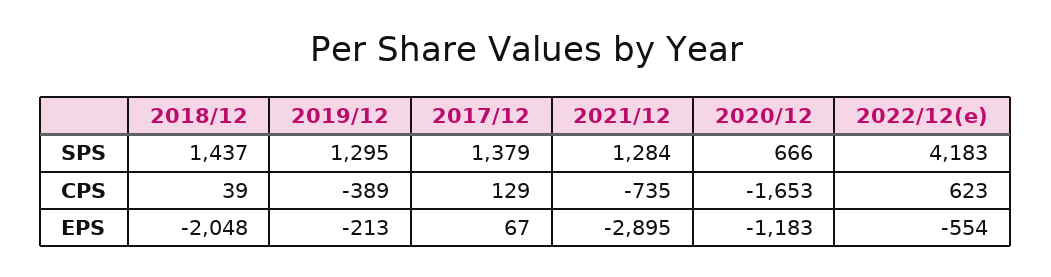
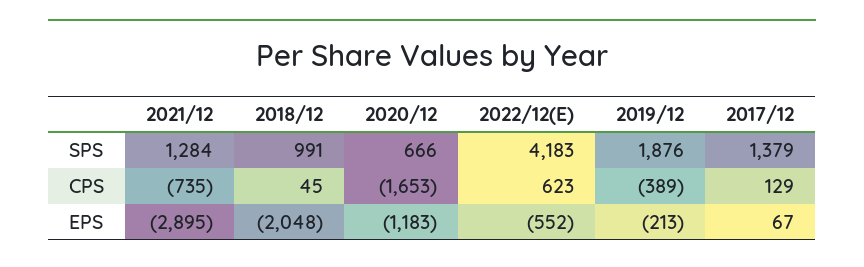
2018/12, SPS: 1437 -> 991
2019/12, SPS: 1295 -> 1876
2018/12, CPS: 39 -> 45
2022/12(e), EPS: -554 -> -552

